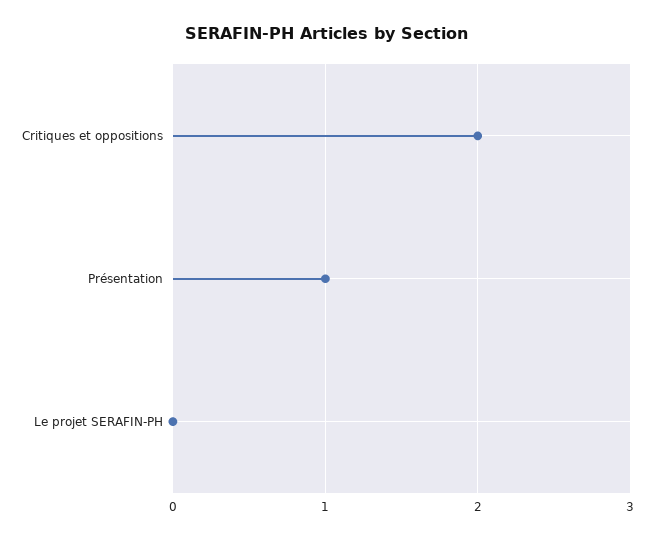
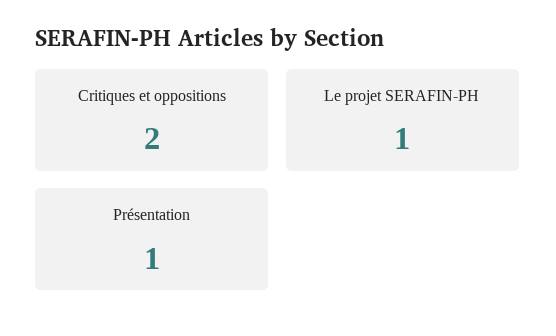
Le projet SERAFIN-PH: 0 -> 1

